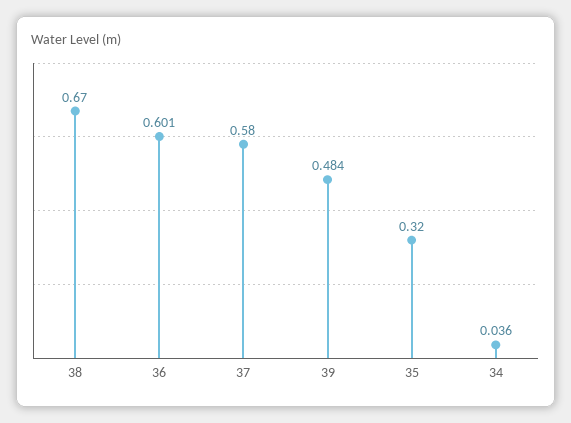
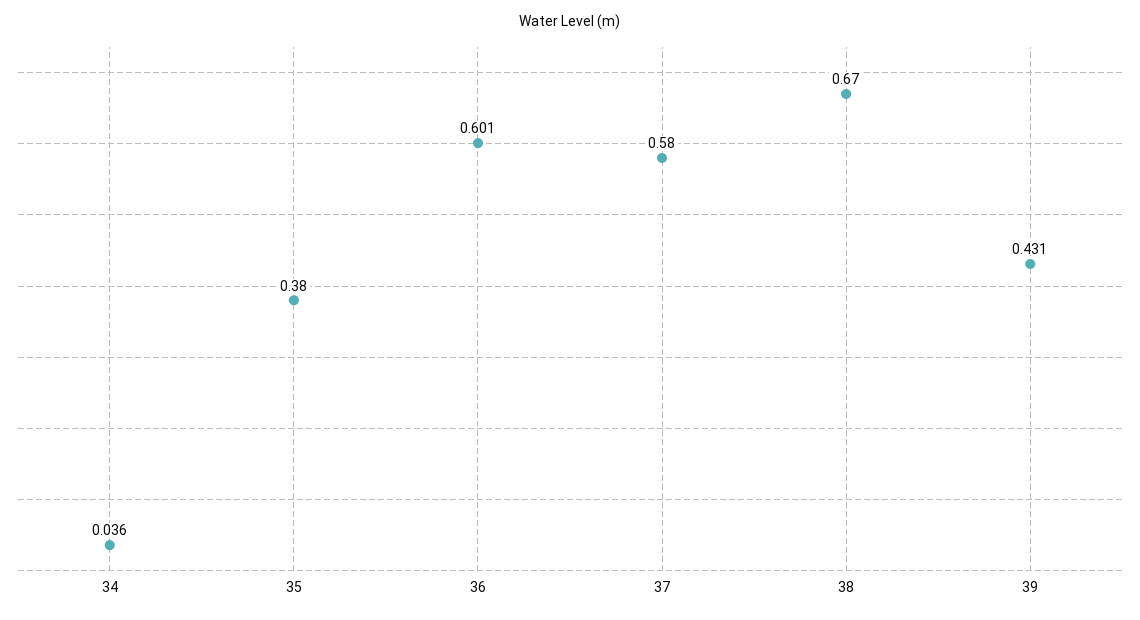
39: 0.484 -> 0.431
35: 0.32 -> 0.38

